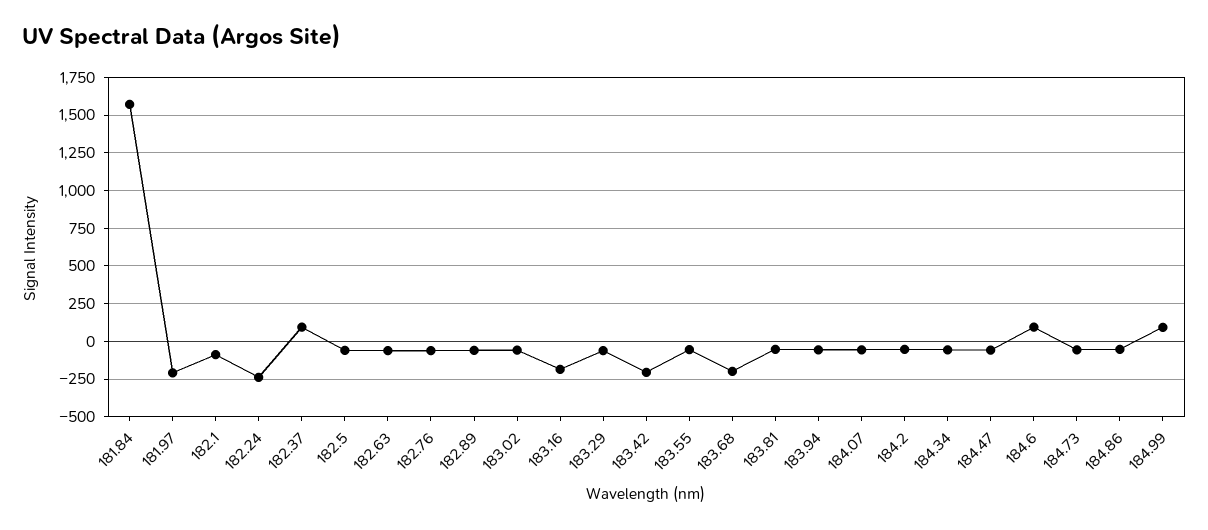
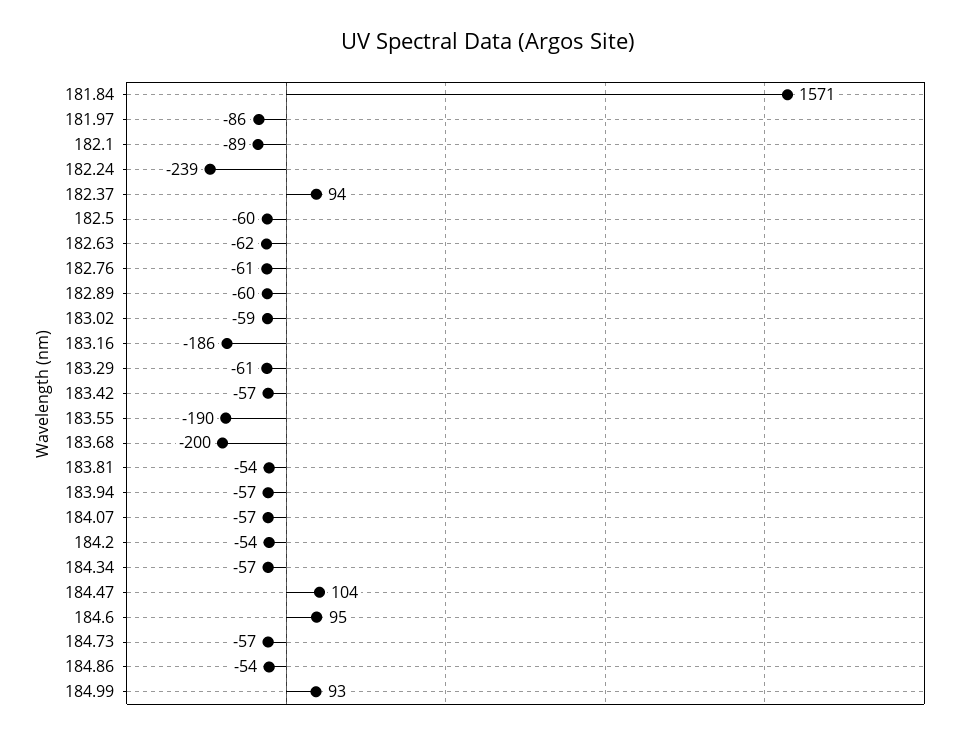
181.97: -200 -> -86
183.42: -200 -> -57
183.55: -50 -> -190
184.47: -50 -> 104

